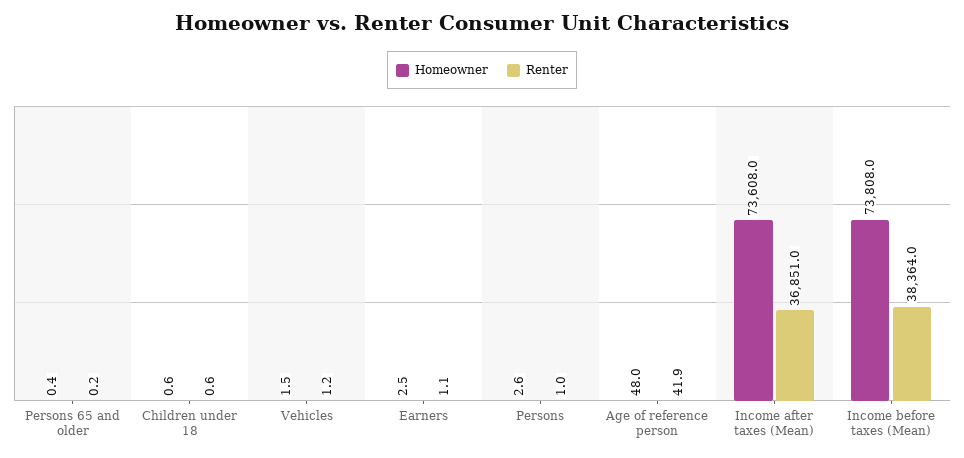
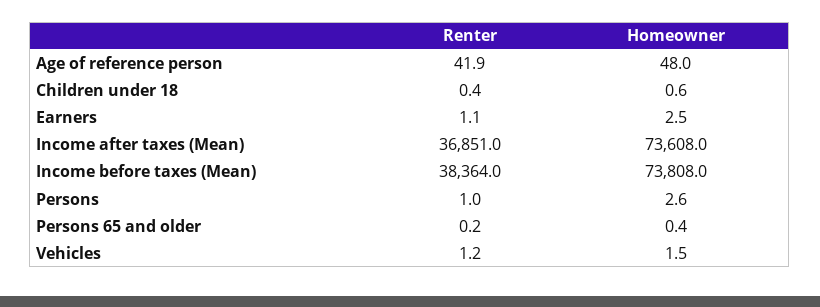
Renter, Children under 18: 0.6 -> 0.4

